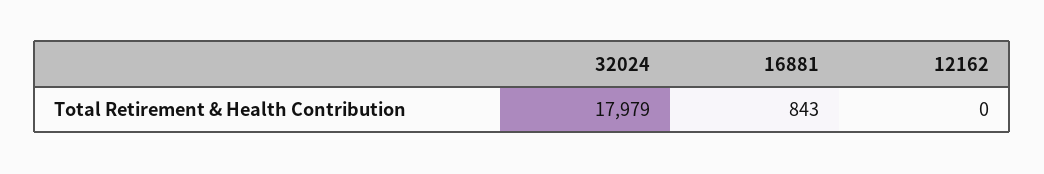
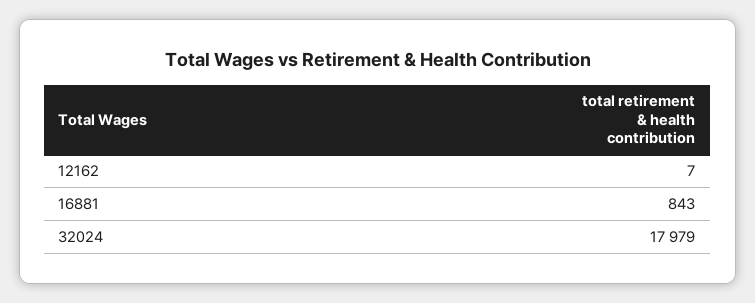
12162: 0 -> 7

